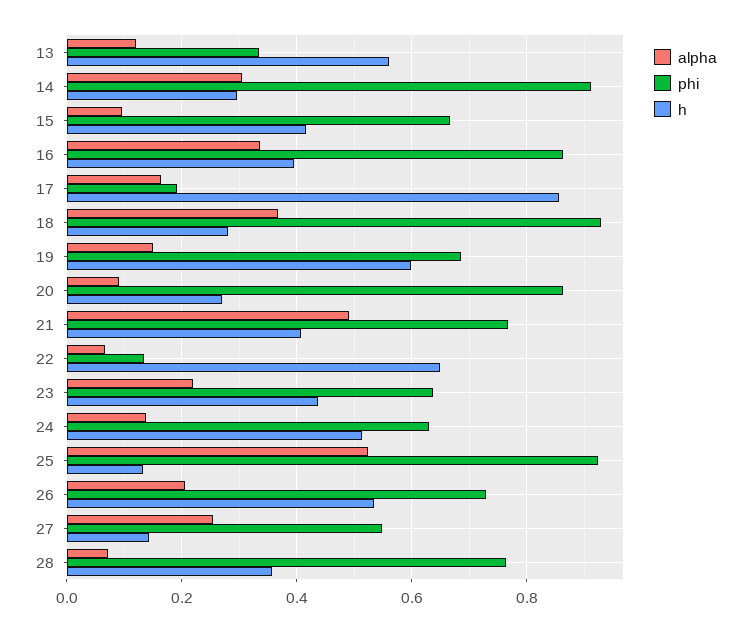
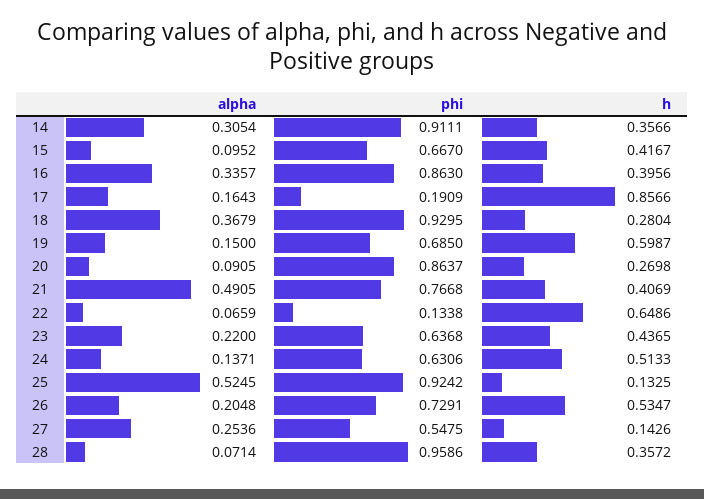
alpha, 13: 0.12 -> none
phi, 13: 0.34 -> none
h, 13: 0.56 -> none
h, 14: 0.3 -> 0.3566
phi, 28: 0.76 -> 0.9586

